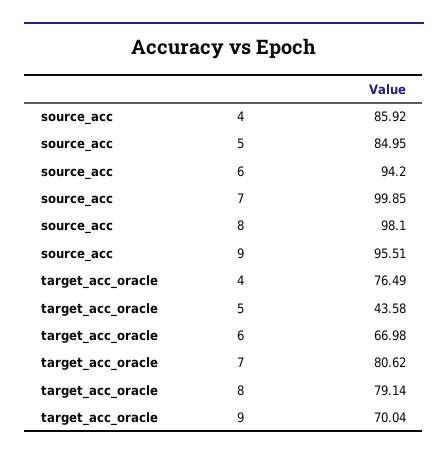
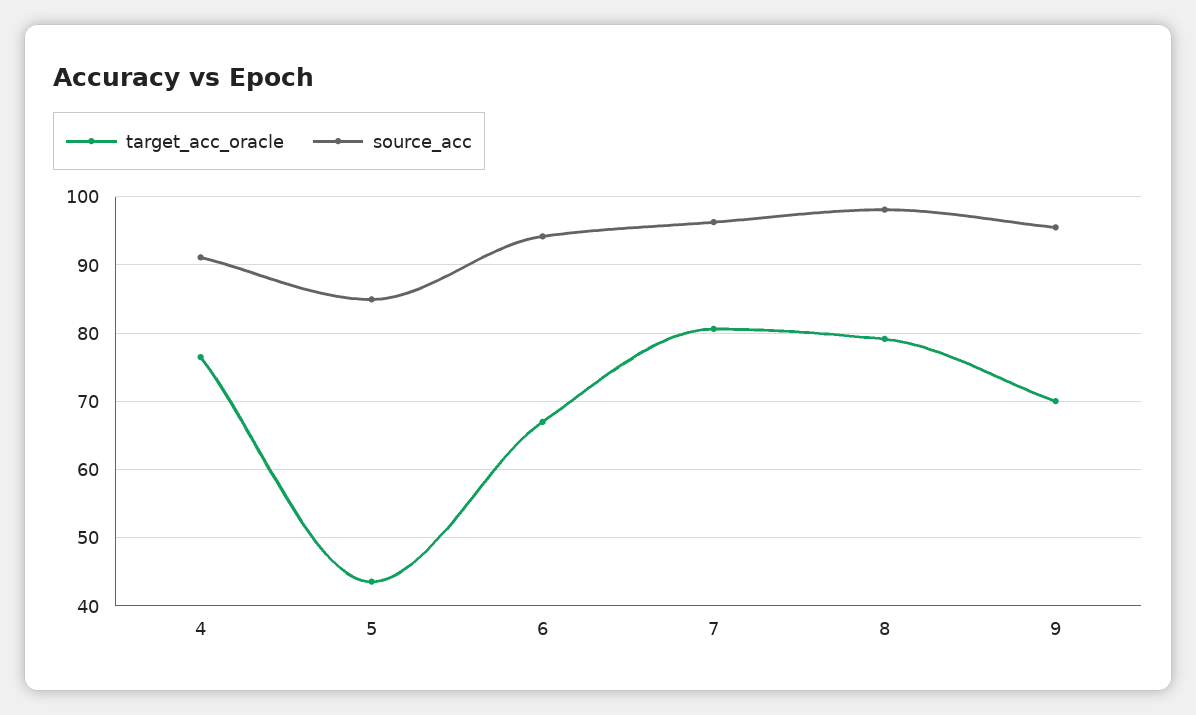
source_acc, 4: 85.92 -> 91
source_acc, 7: 99.85 -> 96

